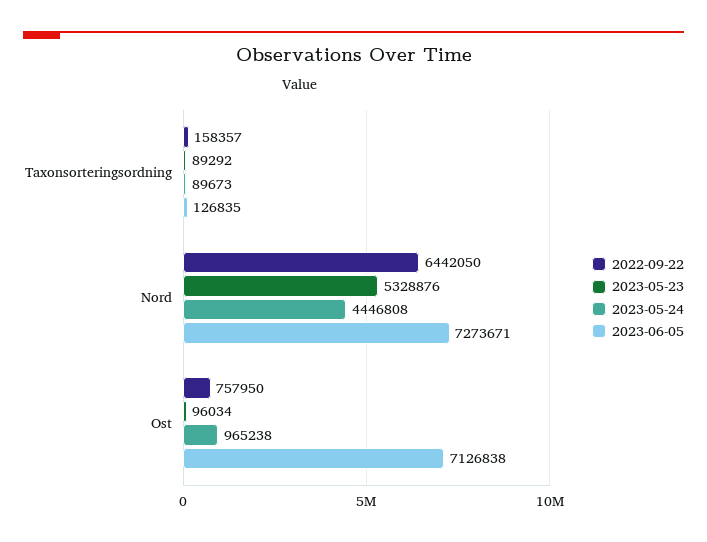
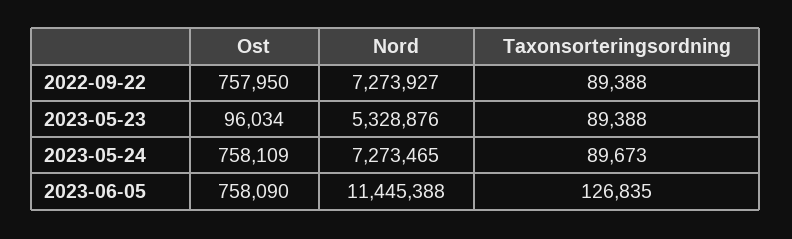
2022-09-22, Taxonsorteringsordning: 158357 -> 89388
2023-05-23, Taxonsorteringsordning: 89292 -> 89388
2022-09-22, Nord: 6442050 -> 7273927
2023-05-24, Nord: 4446808 -> 7273465
2023-06-05, Nord: 7273671 -> 11445388
2023-05-24, Ost: 965238 -> 758109
2023-06-05, Ost: 7126838 -> 758090

